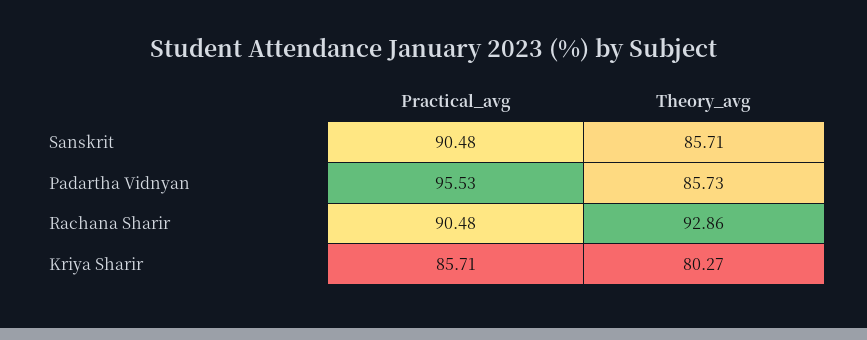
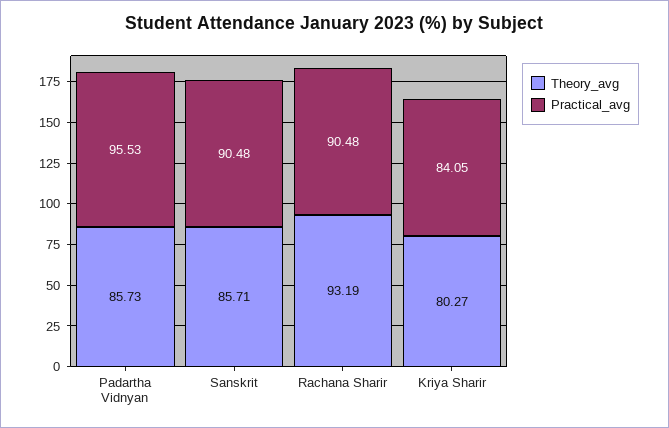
Theory_avg, Rachana Sharir: 92.86 -> 93.19
Practical_avg, Kriya Sharir: 85.71 -> 84.05

